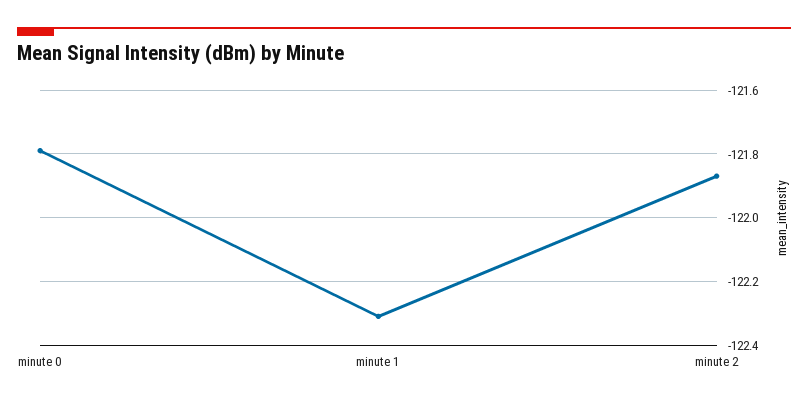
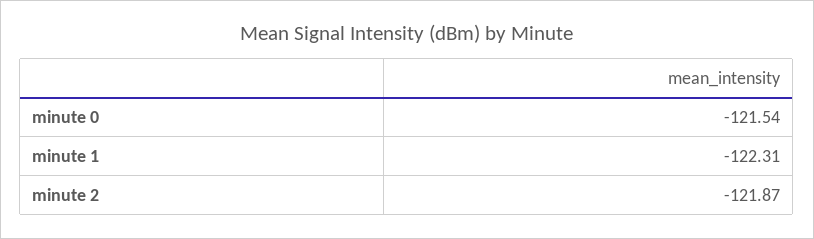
minute 0: -121.8 -> -121.54

